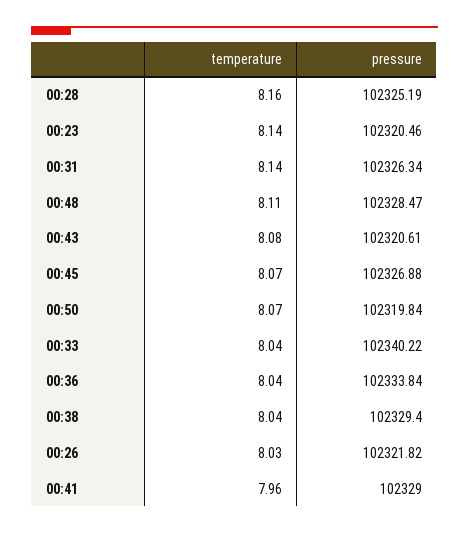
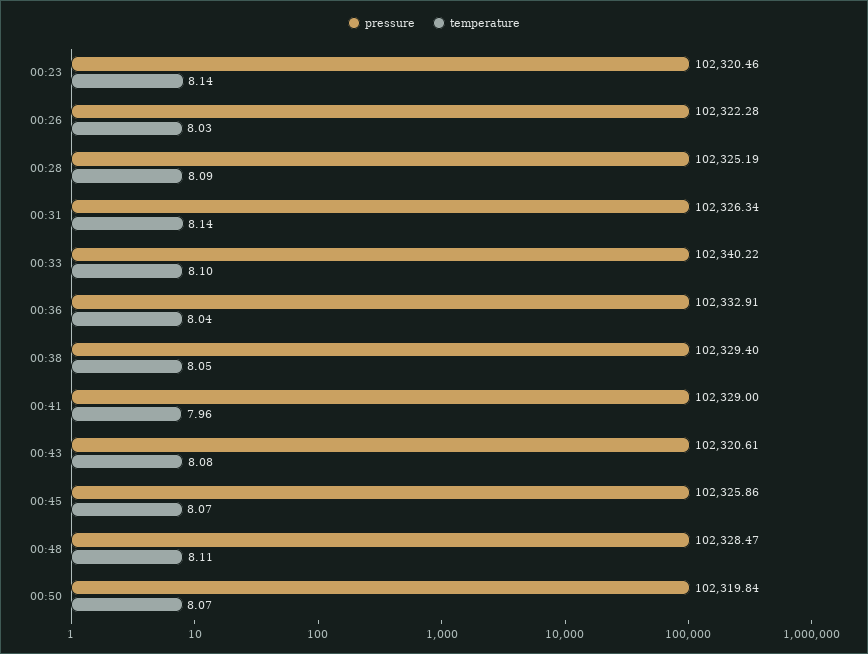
temperature, 00:28: 8.16 -> 8.09
pressure, 00:45: 102326.88 -> 102325.86
temperature, 00:33: 8.04 -> 8.1
pressure, 00:36: 102333.84 -> 102332.91
temperature, 00:38: 8.04 -> 8.05
pressure, 00:26: 102321.82 -> 102322.28

